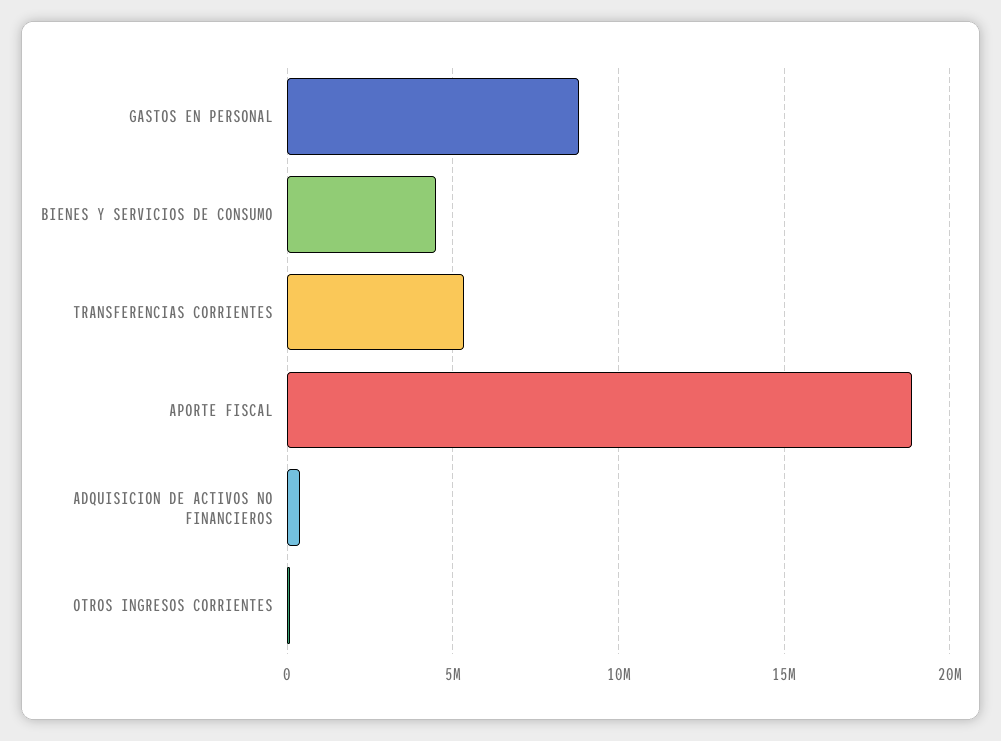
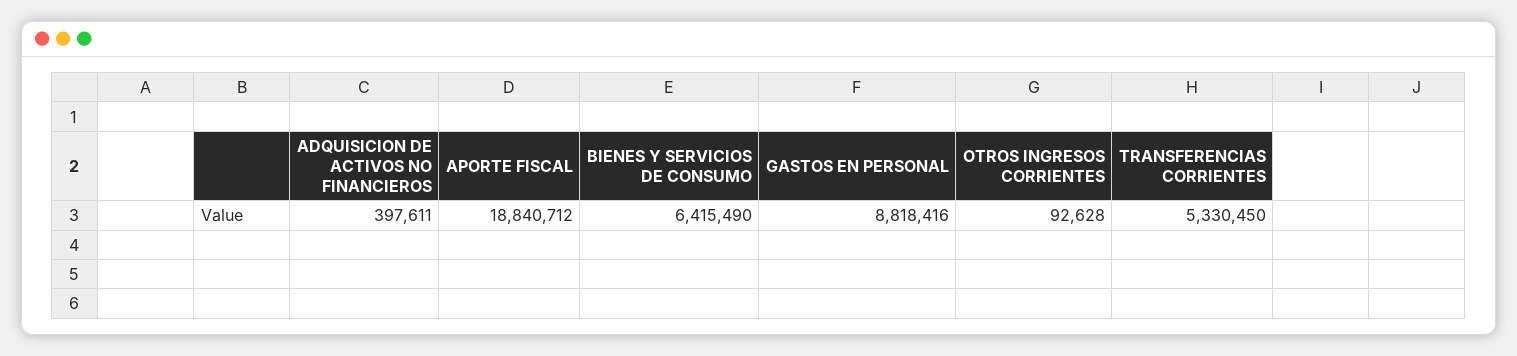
BIENES Y SERVICIOS DE CONSUMO: 4500000 -> 6415490

